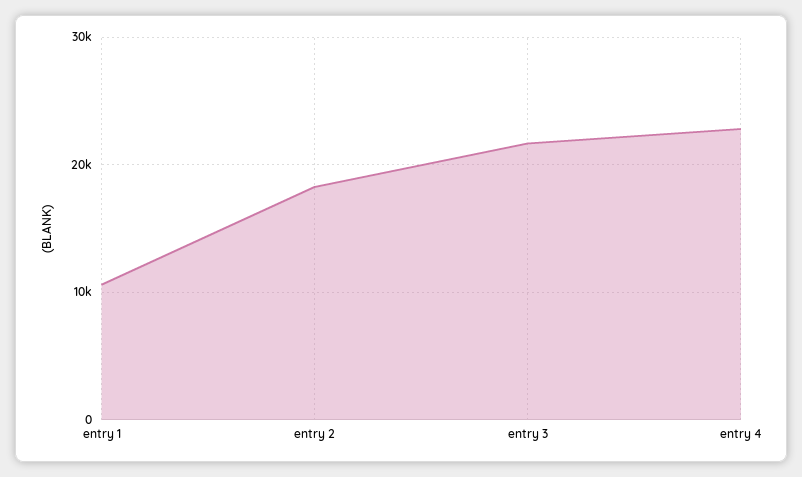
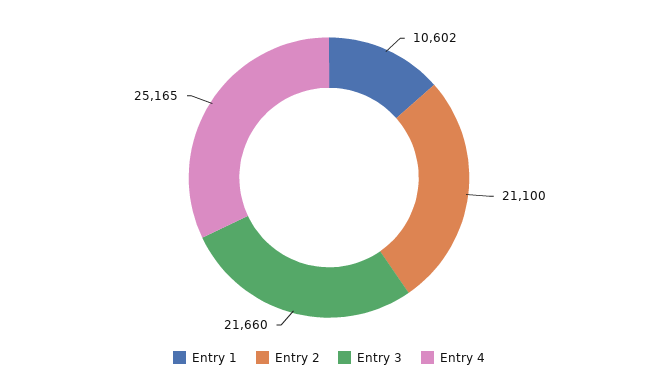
entry 2: 18000 -> 21100
entry 4: 23000 -> 25165

